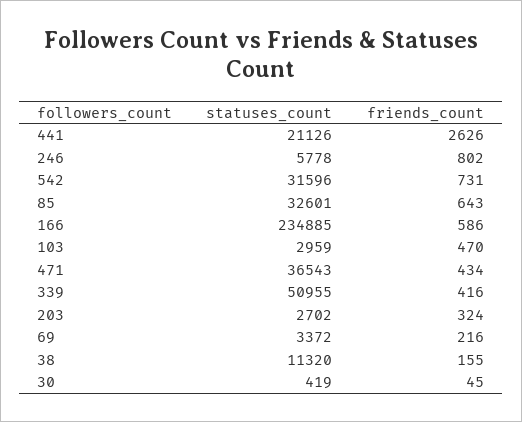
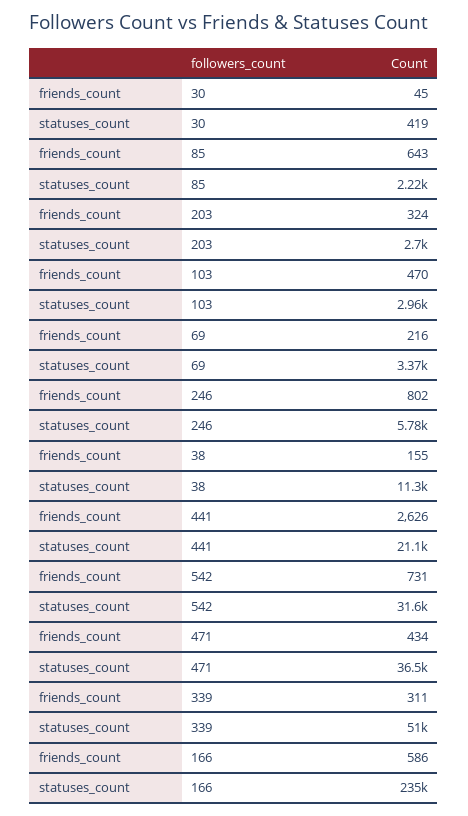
statuses_count, 85: 32601 -> 2220
friends_count, 339: 416 -> 311

